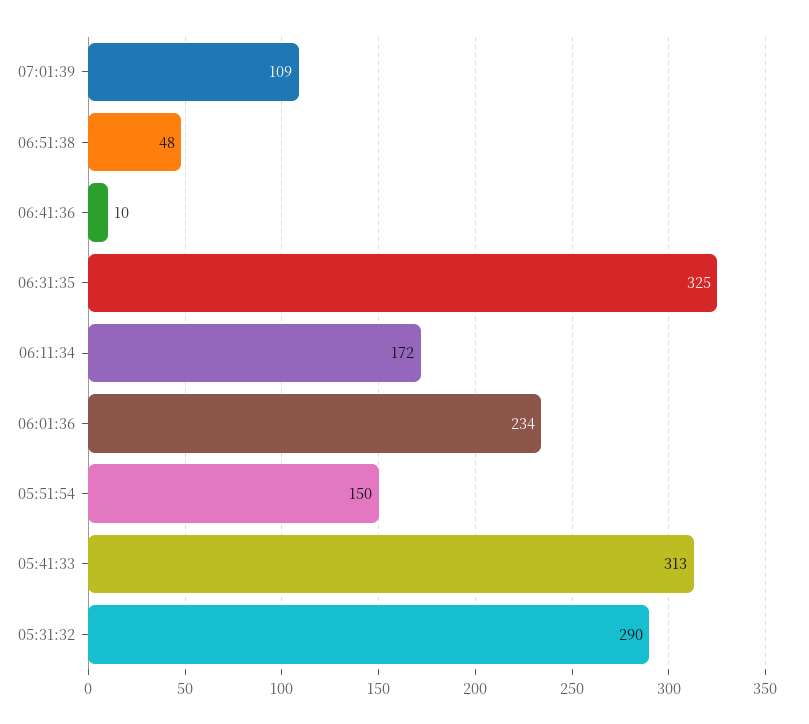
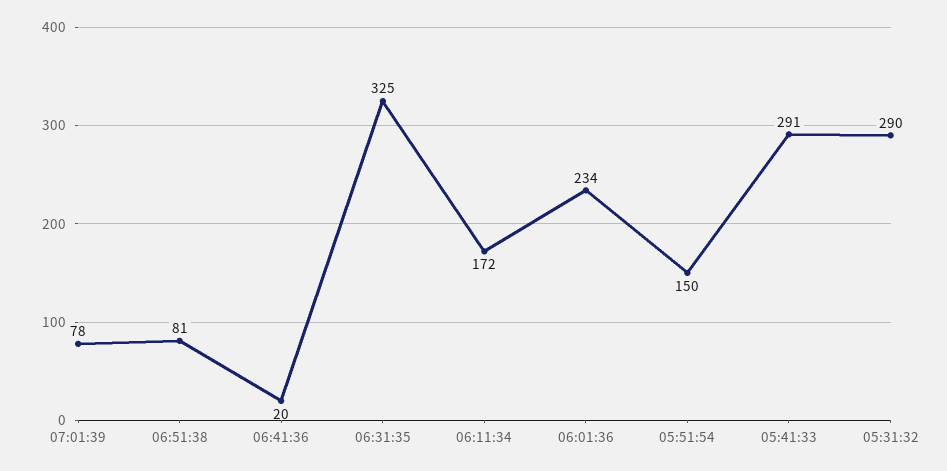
07:01:39: 109 -> 78
06:51:38: 48 -> 81
06:41:36: 10 -> 20
05:41:33: 313 -> 291

